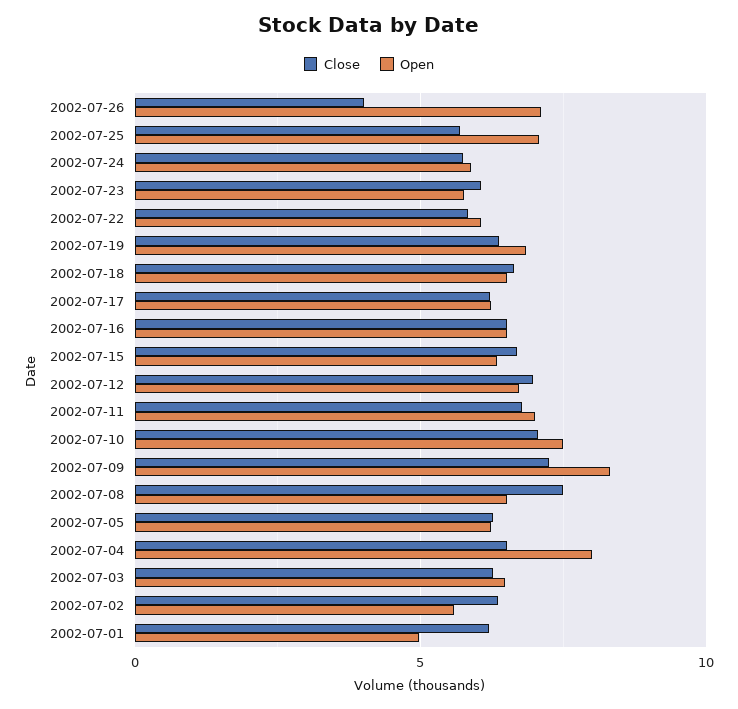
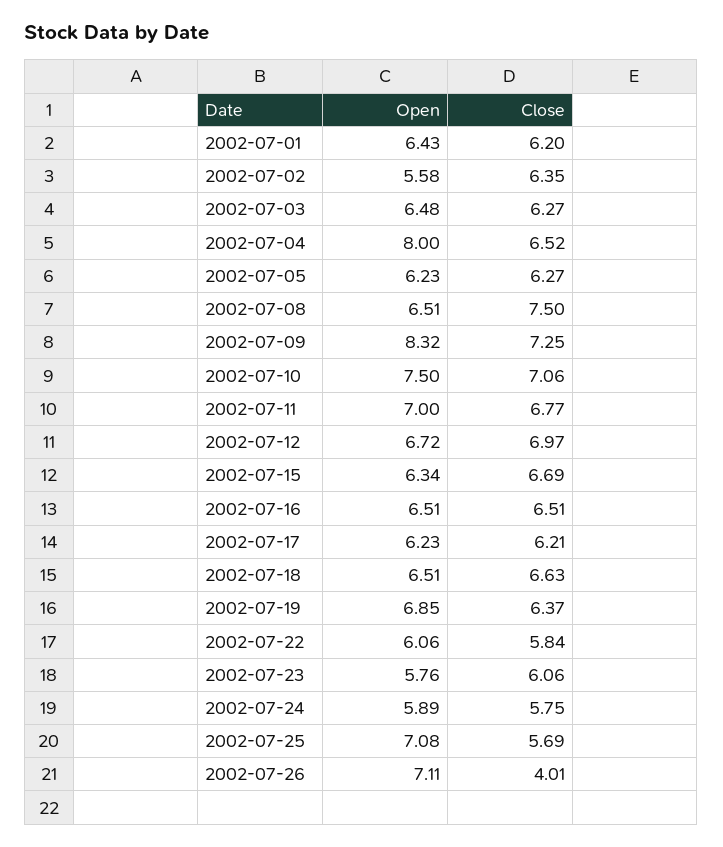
Open, 2002-07-01: 5 -> 6.43

